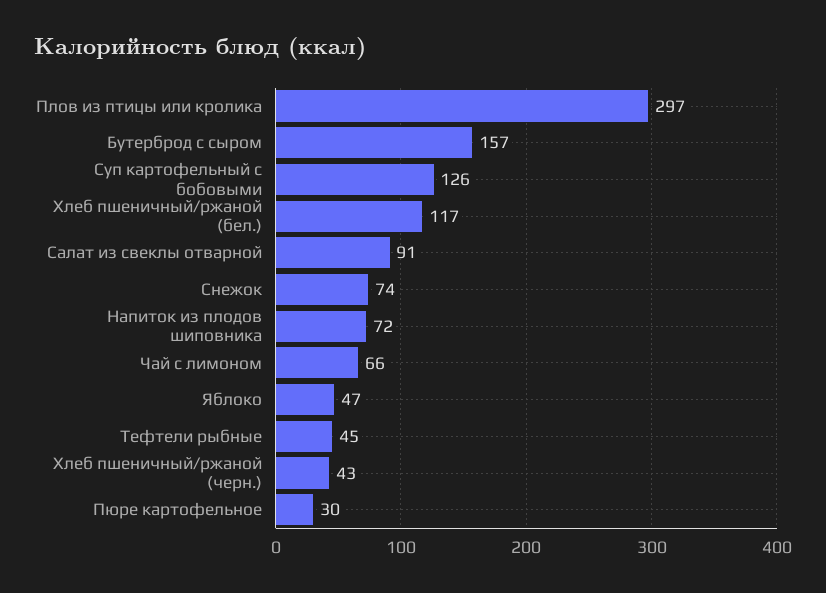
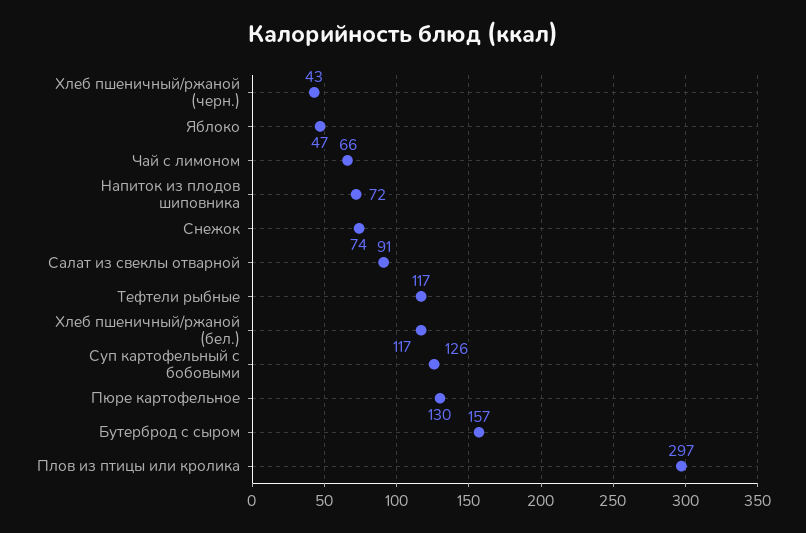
Тефтели рыбные: 45 -> 117
Пюре картофельное: 30 -> 130

